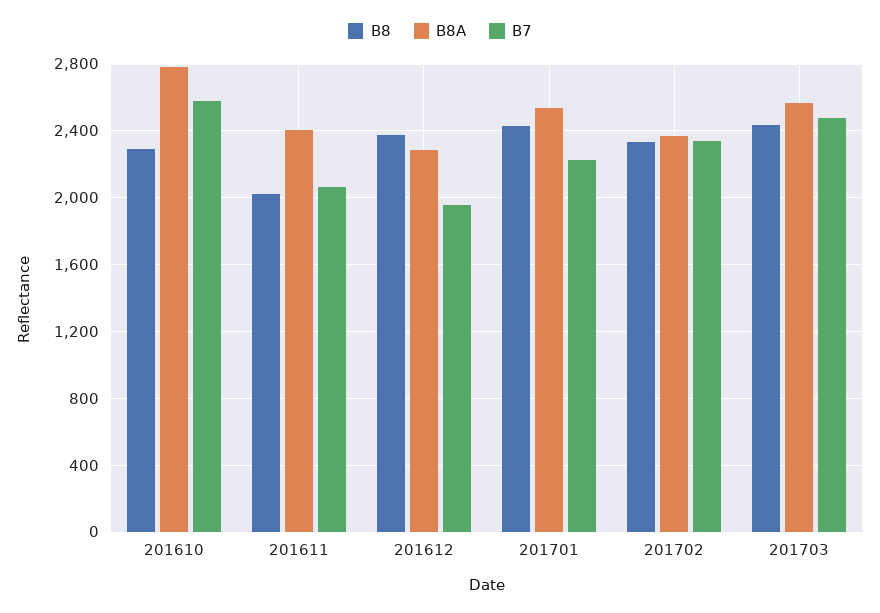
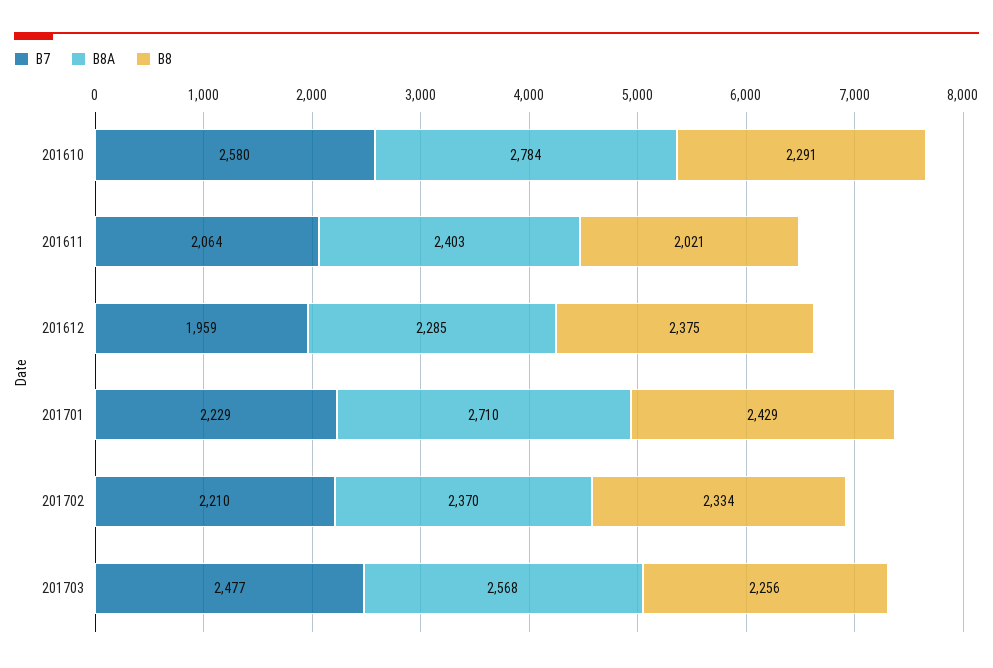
B8A, 201701: 2550 -> 2710
B7, 201702: 2350 -> 2210
B8, 201703: 2450 -> 2256

